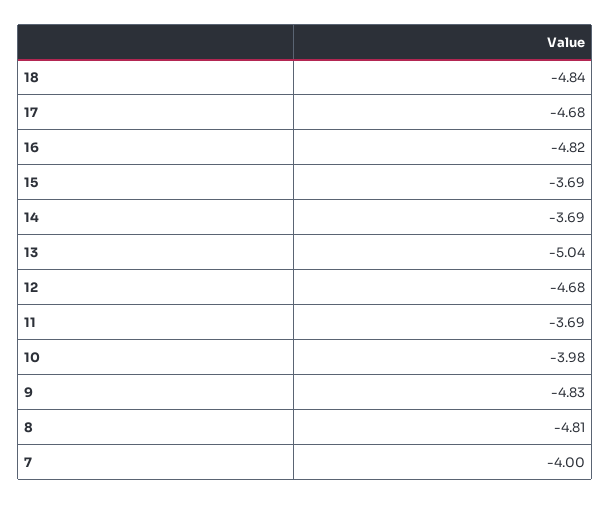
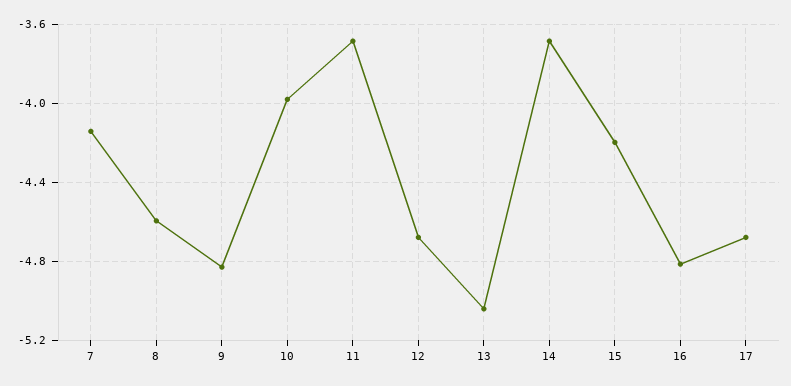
18: -4.84 -> none
15: -3.69 -> -4.2
8: -4.81 -> -4.6
7: -4 -> -4.15

